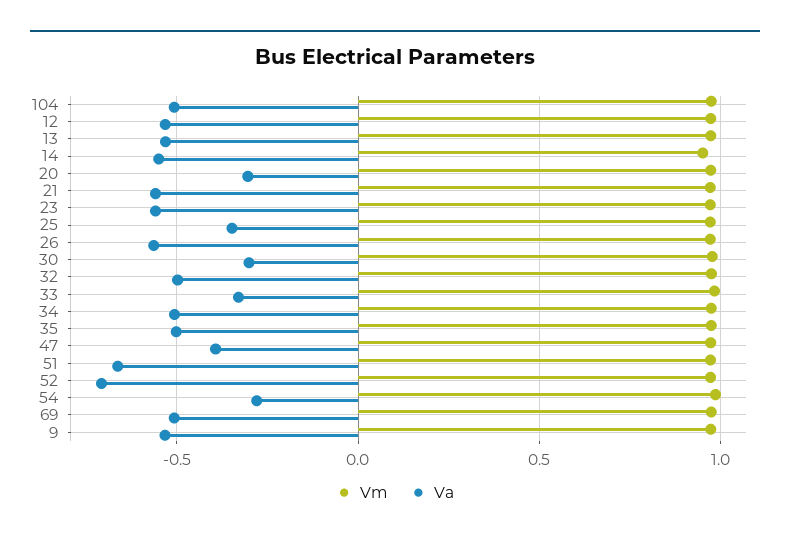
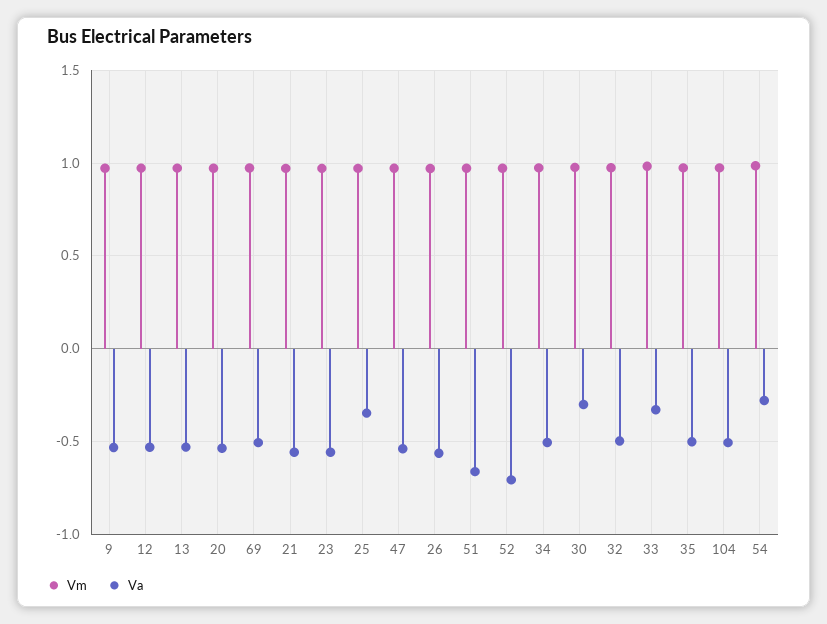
Vm, 14: 0.95 -> none
Va, 14: -0.55 -> none
Va, 20: -0.3 -> -0.55
Va, 47: -0.4 -> -0.55

